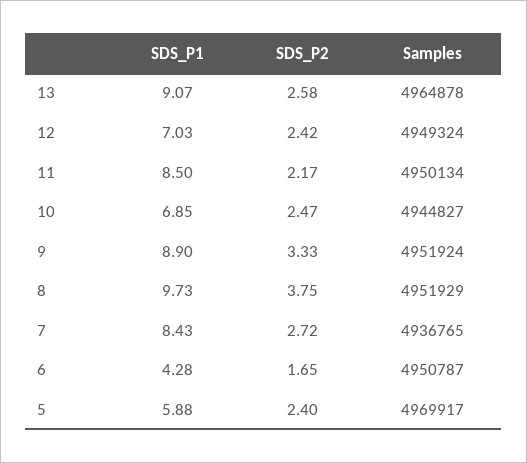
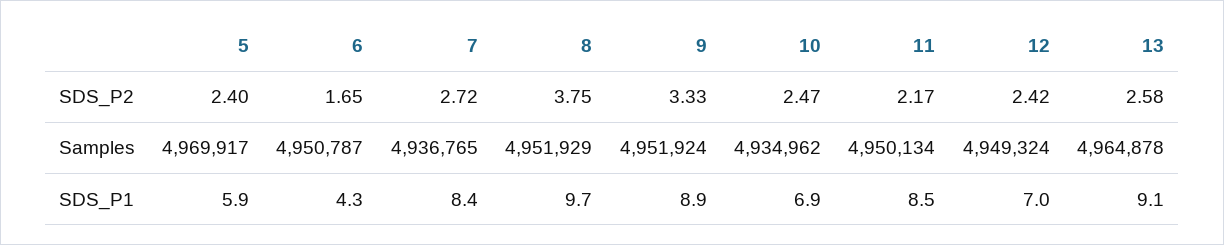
Samples, 10: 4944827 -> 4934962

